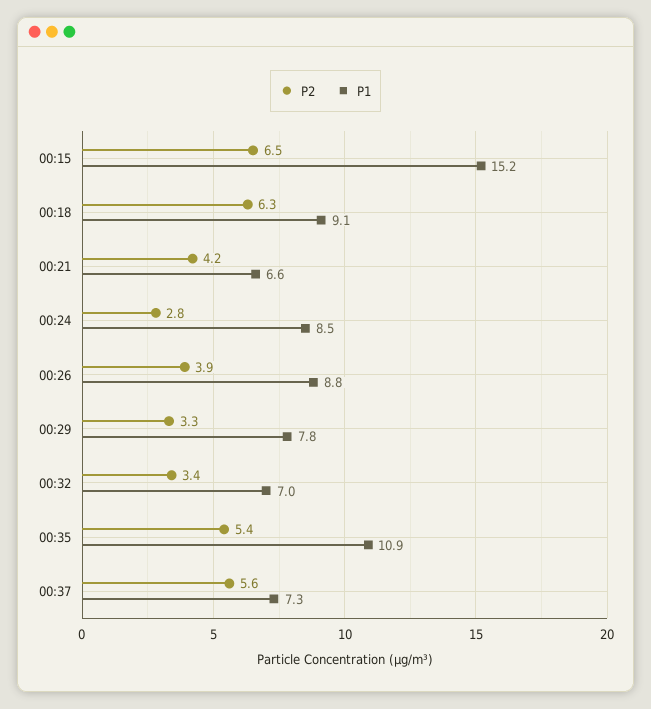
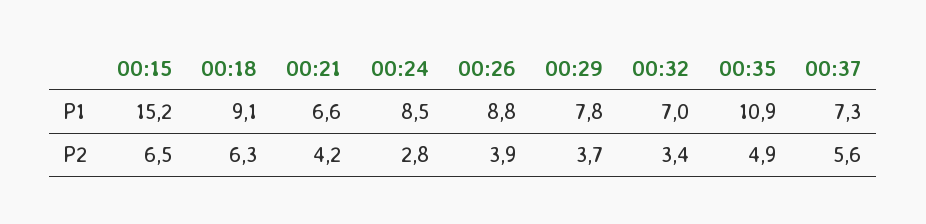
P2, 00:29: 3.3 -> 3.7
P2, 00:35: 5.4 -> 4.9

